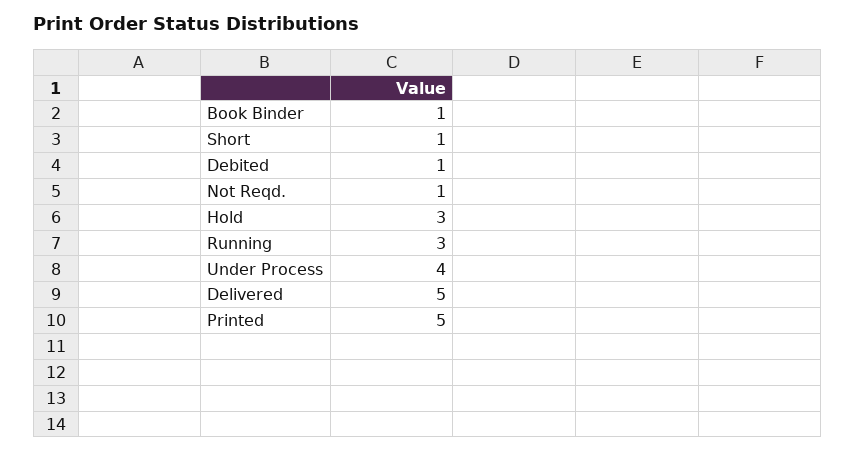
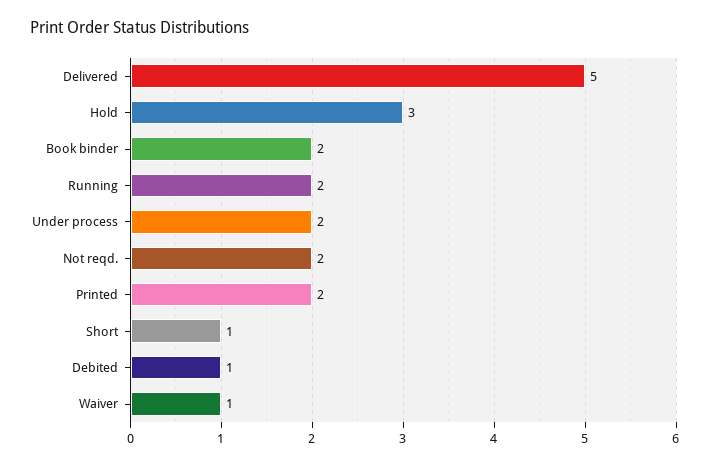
Book Binder: 1 -> 2
Not Reqd.: 1 -> 2
Running: 3 -> 2
Under Process: 4 -> 2
Printed: 5 -> 2
Waiver: none -> 1

